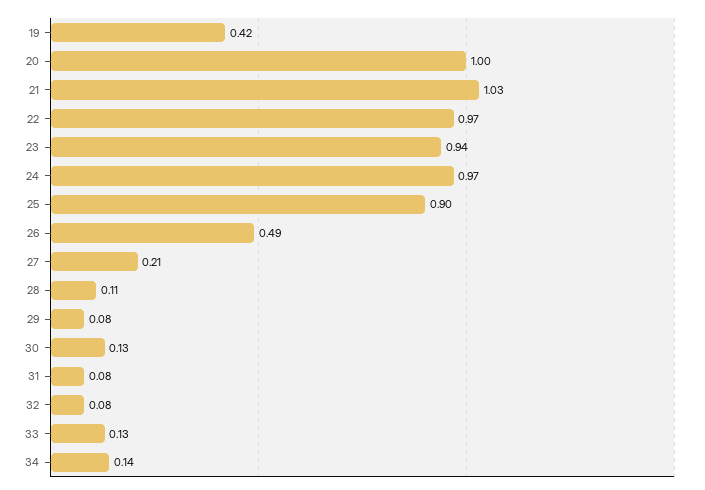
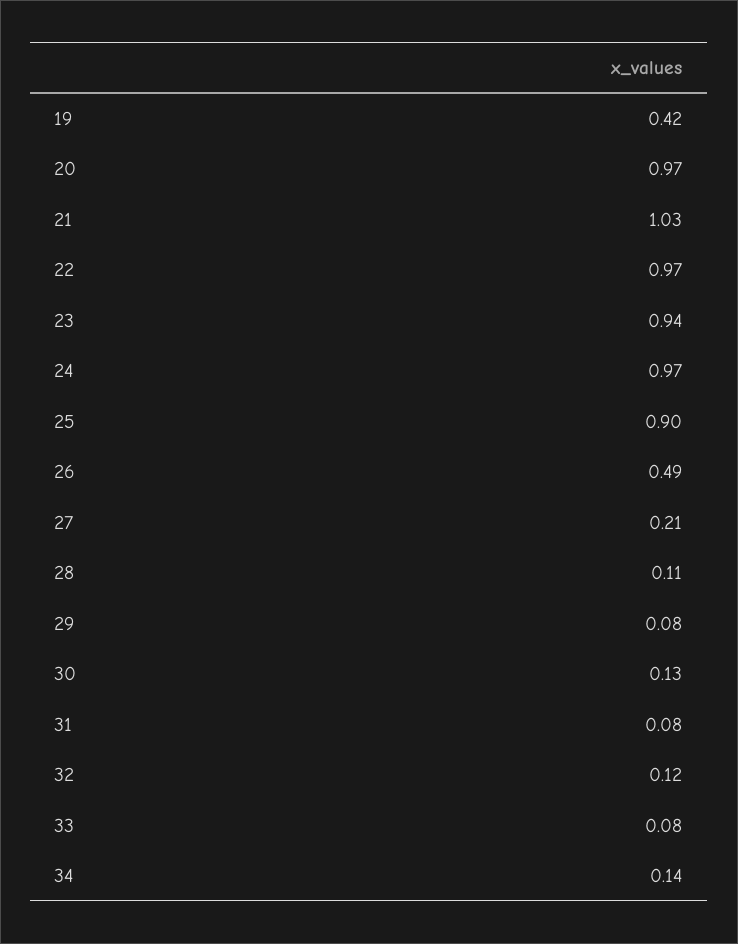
20: 1 -> 0.97
32: 0.08 -> 0.12
33: 0.13 -> 0.08

